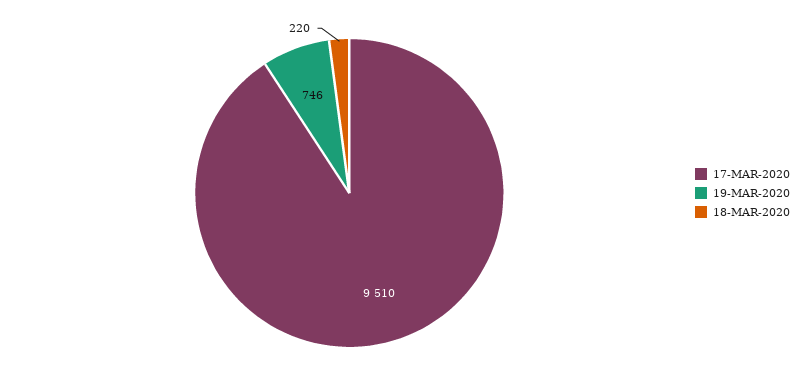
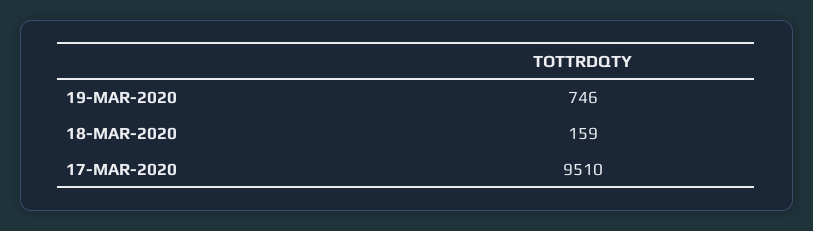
18-MAR-2020: 220 -> 159

